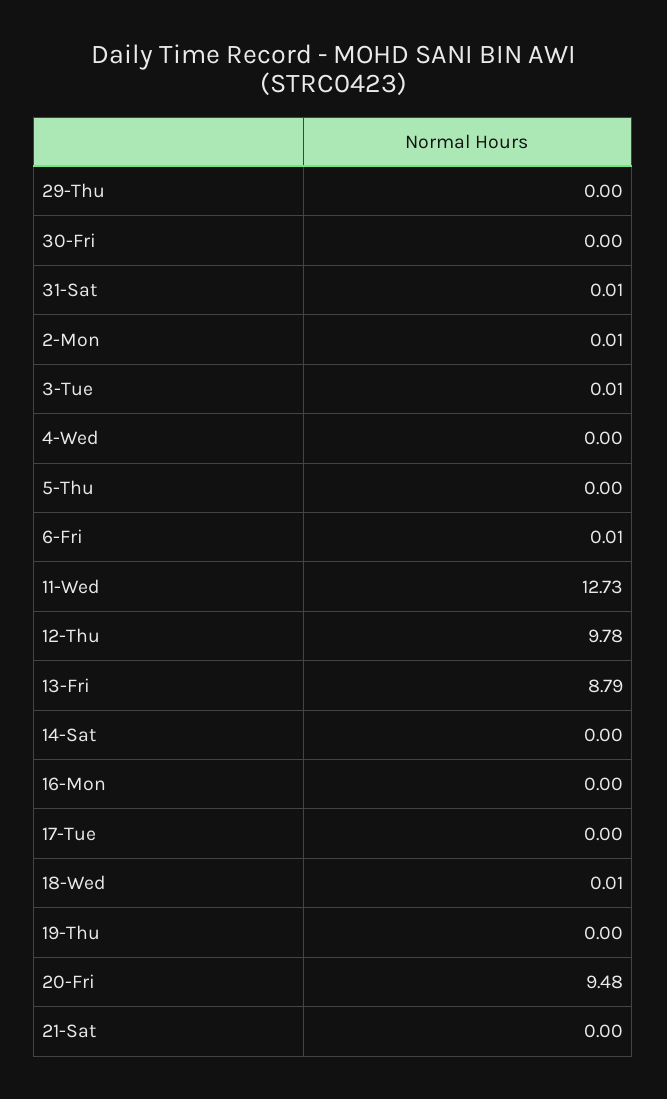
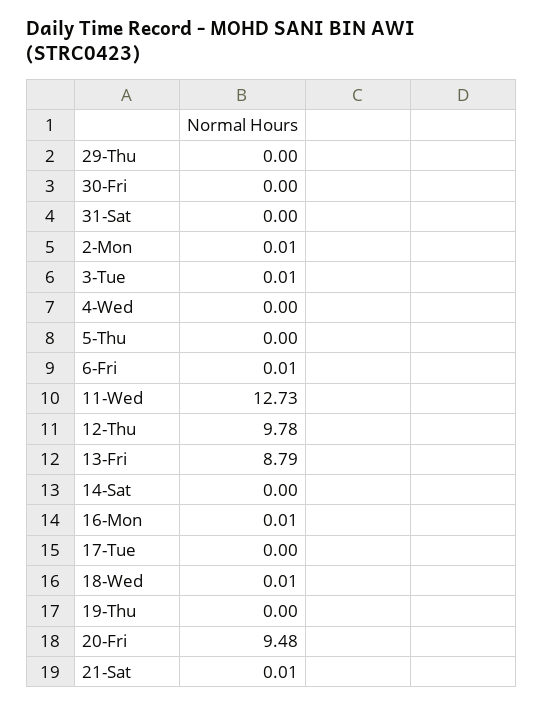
31-Sat: 0.01 -> 0
16-Mon: 0 -> 0.01
21-Sat: 0 -> 0.01

